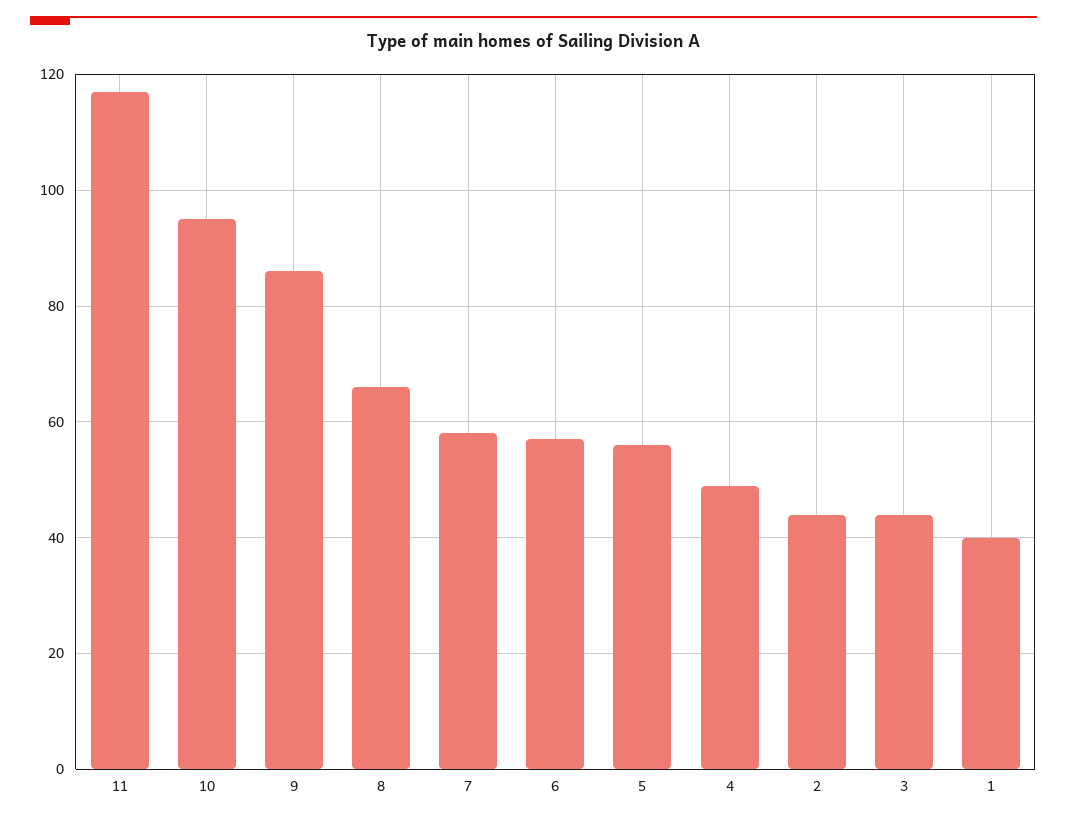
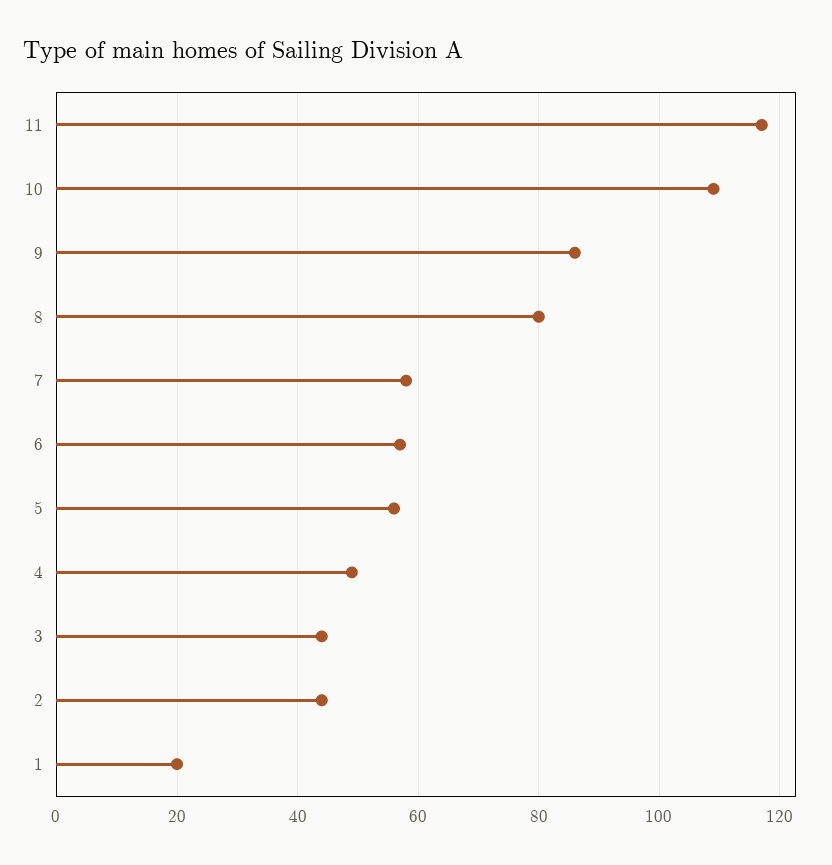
10: 95 -> 110
8: 65 -> 80
1: 40 -> 20

